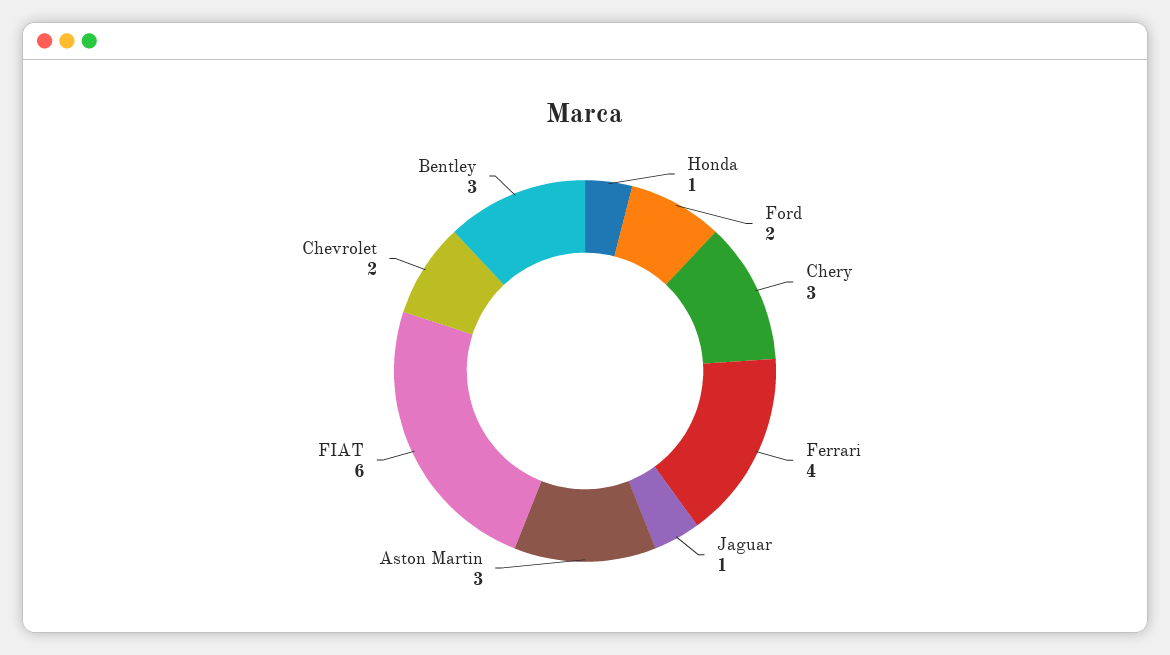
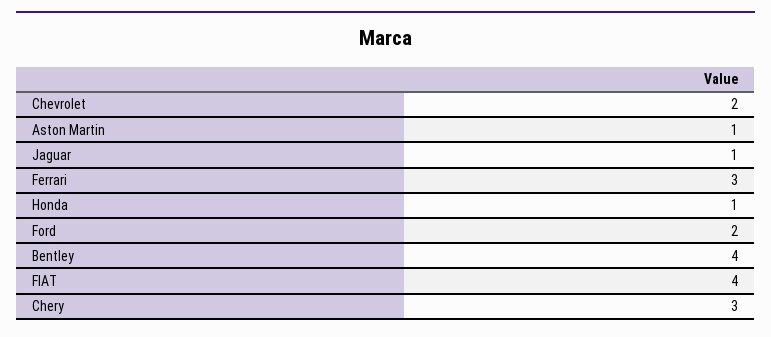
Ferrari: 4 -> 3
Aston Martin: 3 -> 1
FIAT: 6 -> 4
Bentley: 3 -> 4

